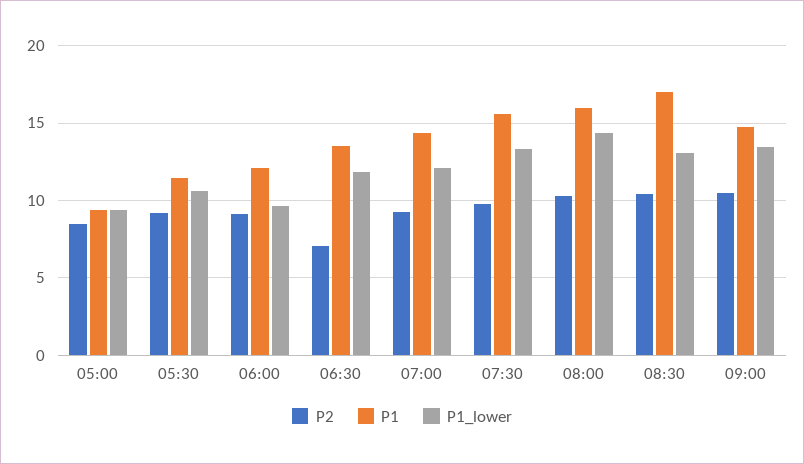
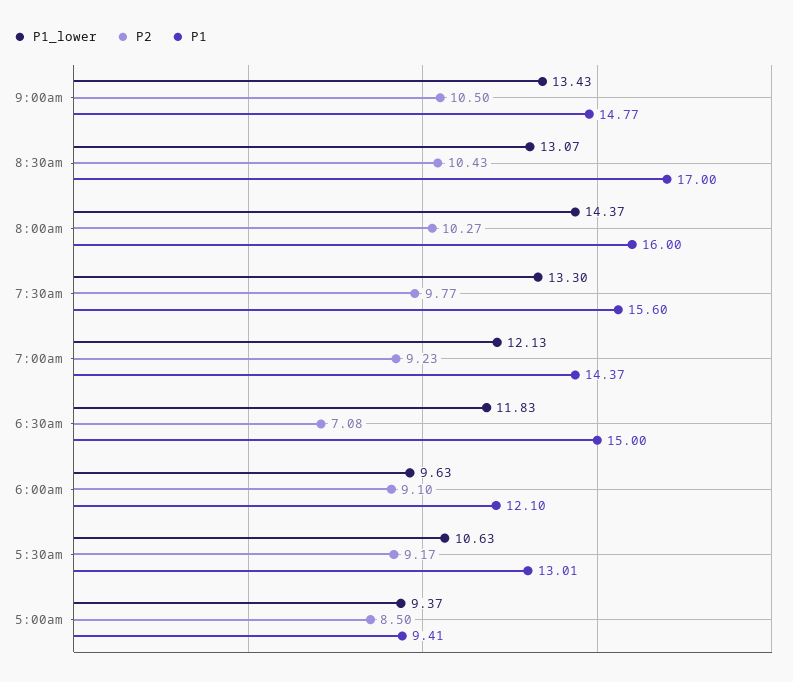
P1, 05:30: 11.5 -> 13.01
P1, 06:30: 13.5 -> 15

